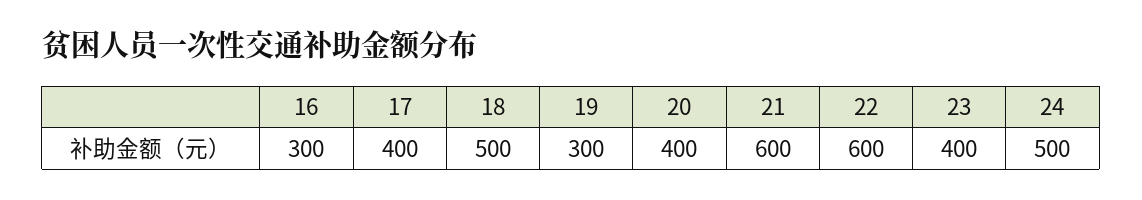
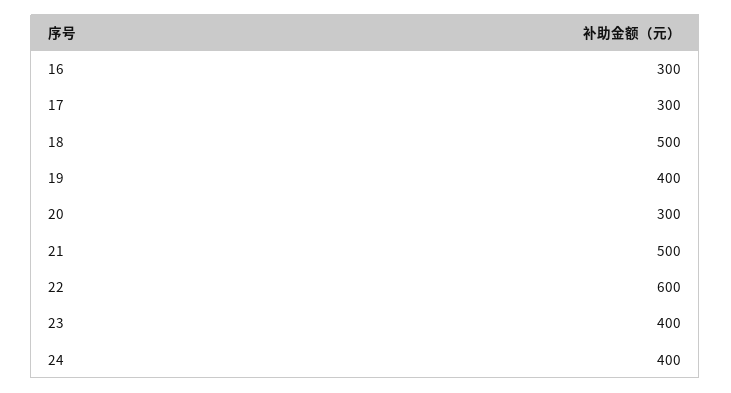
17: 400 -> 300
19: 300 -> 400
20: 400 -> 300
21: 600 -> 500
24: 500 -> 400

